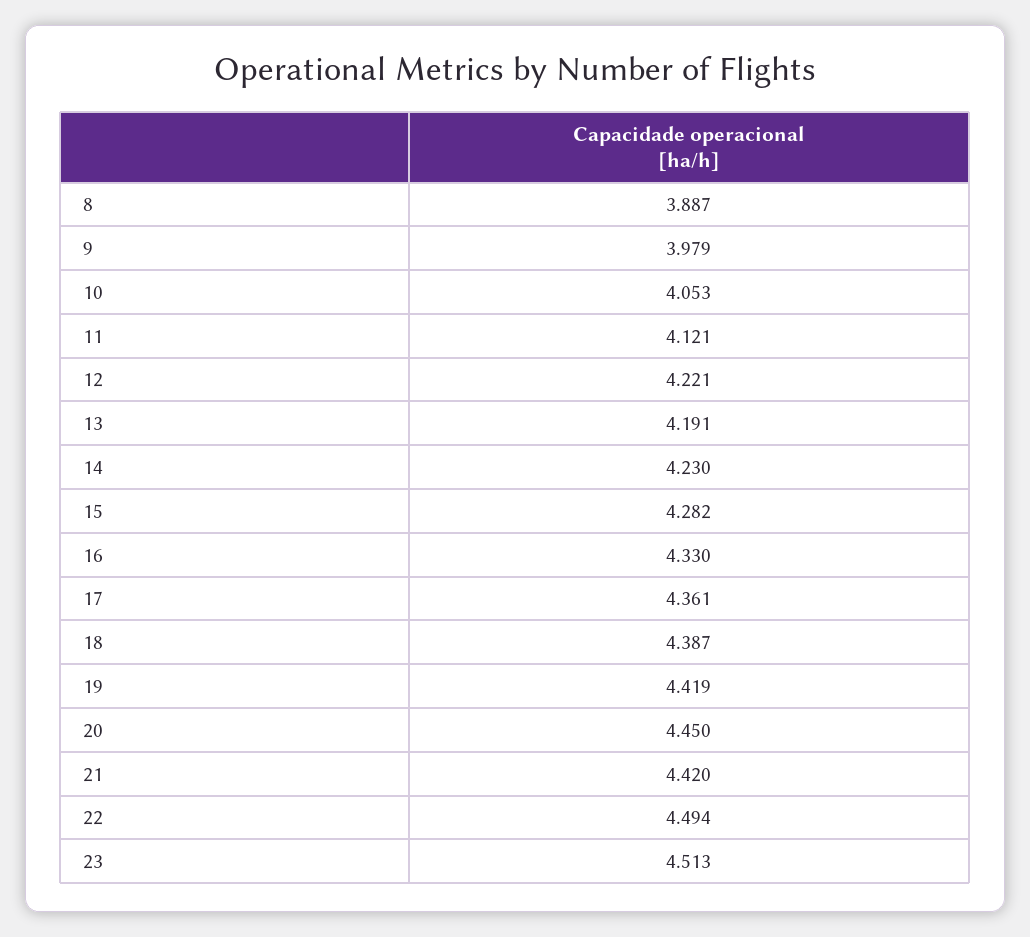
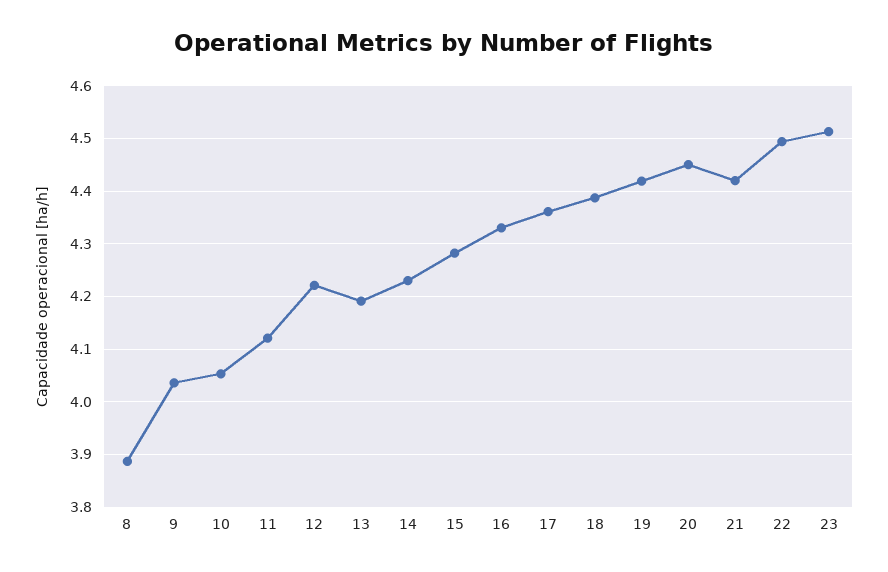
9: 3.979 -> 4.04

